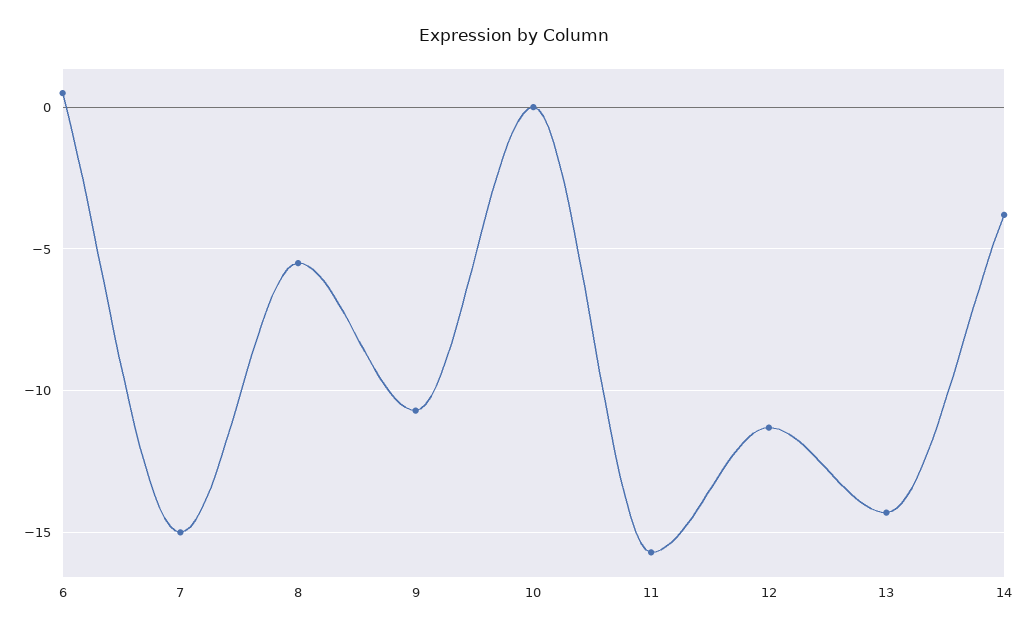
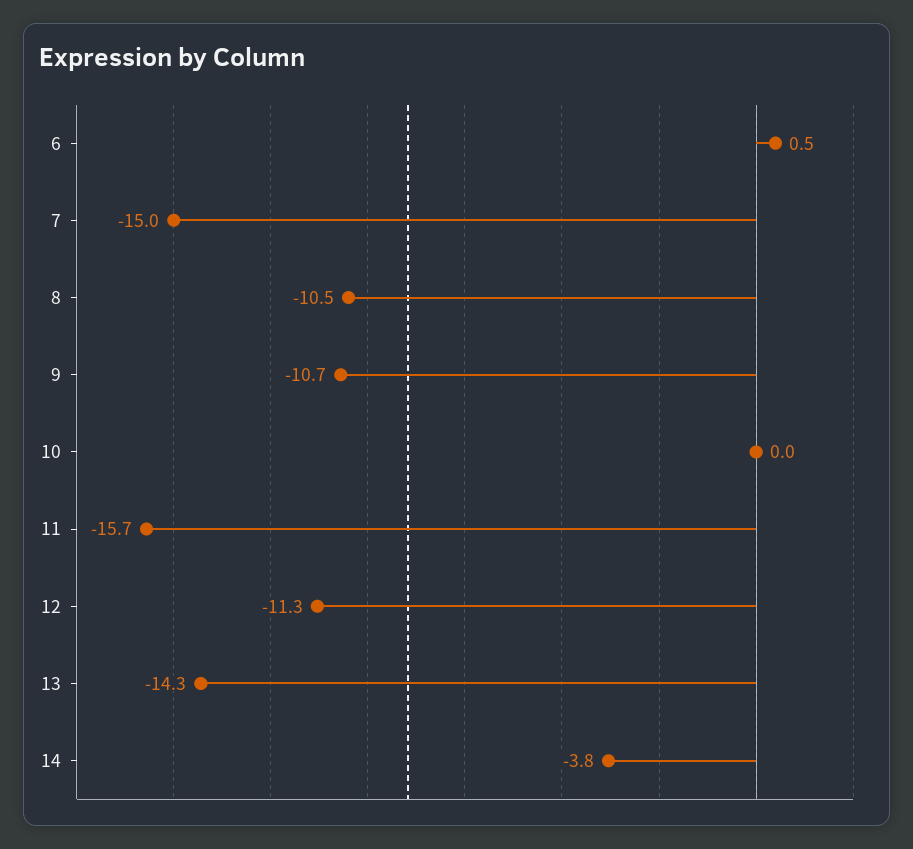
8: -5.5 -> -10.5

